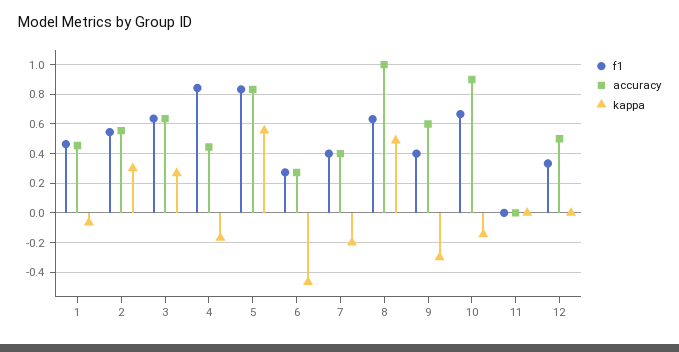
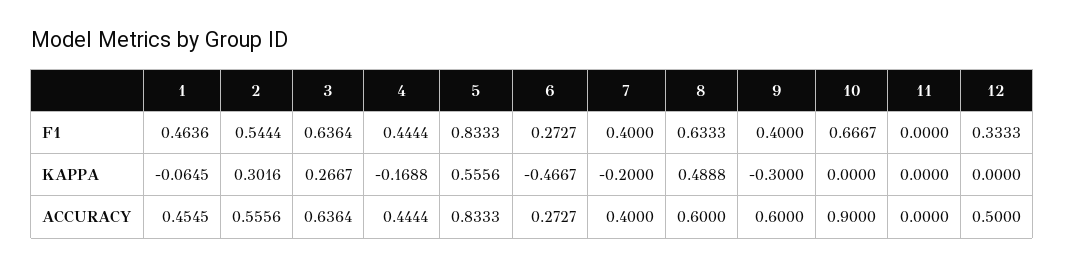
f1, 4: 0.85 -> 0.4444
accuracy, 8: 1 -> 0.6
kappa, 10: -0.15 -> 0

